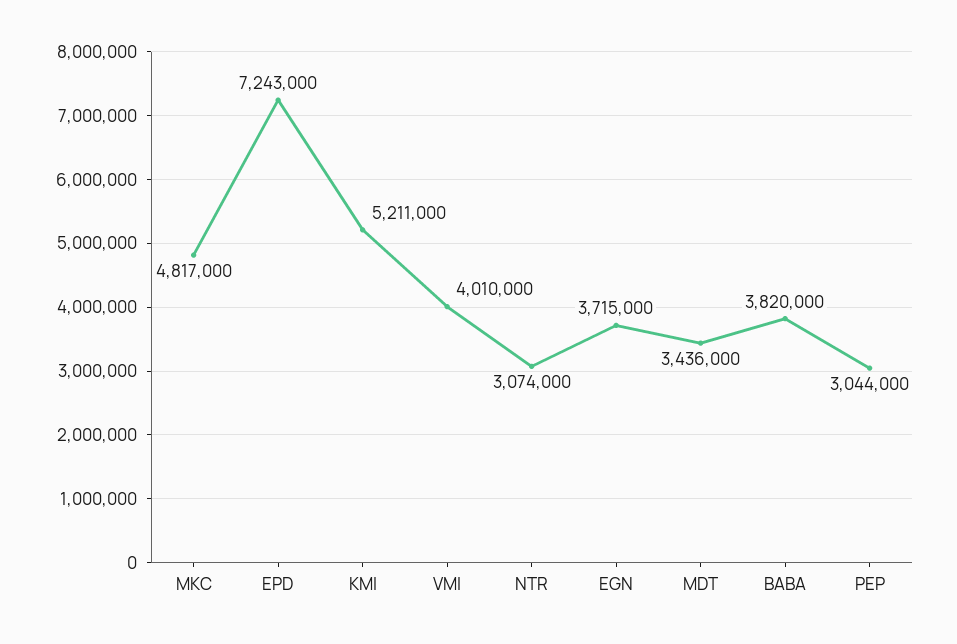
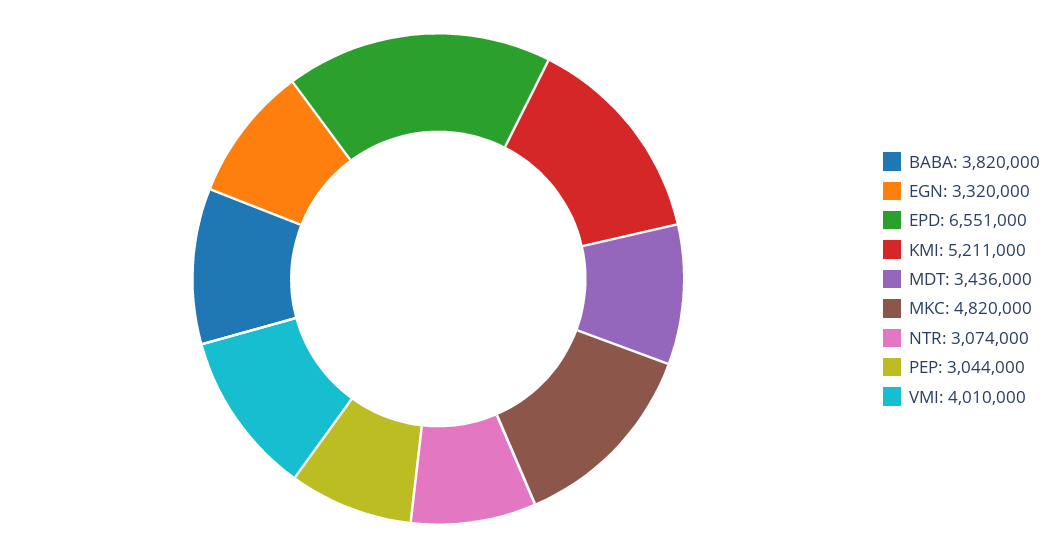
MKC: 4817000 -> 4820000
EPD: 7243000 -> 6551000
EGN: 3715000 -> 3320000

